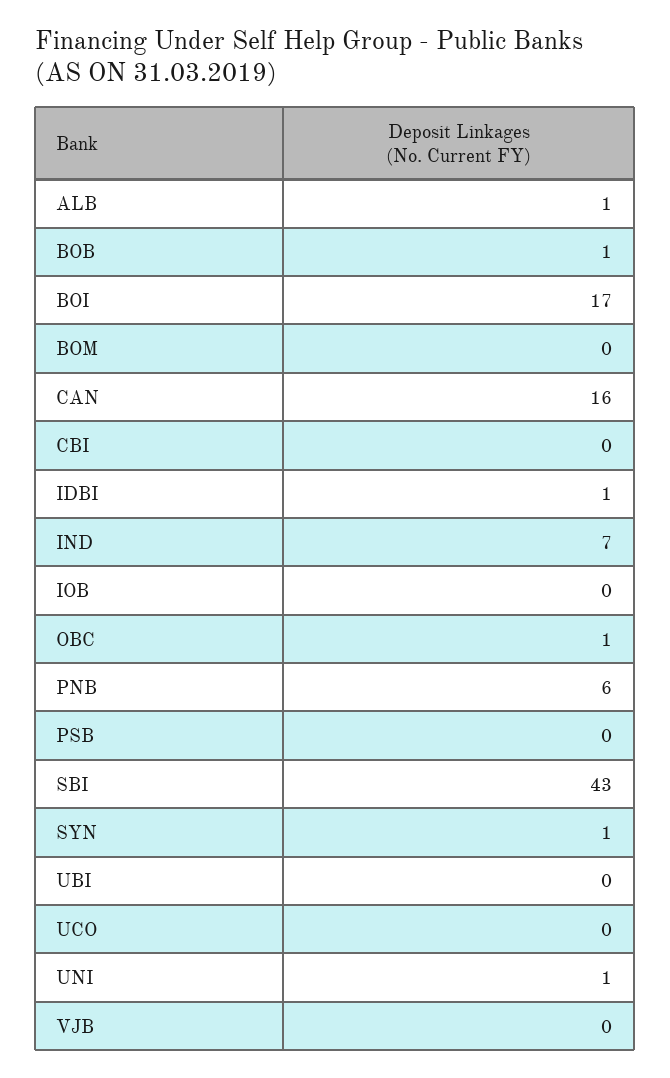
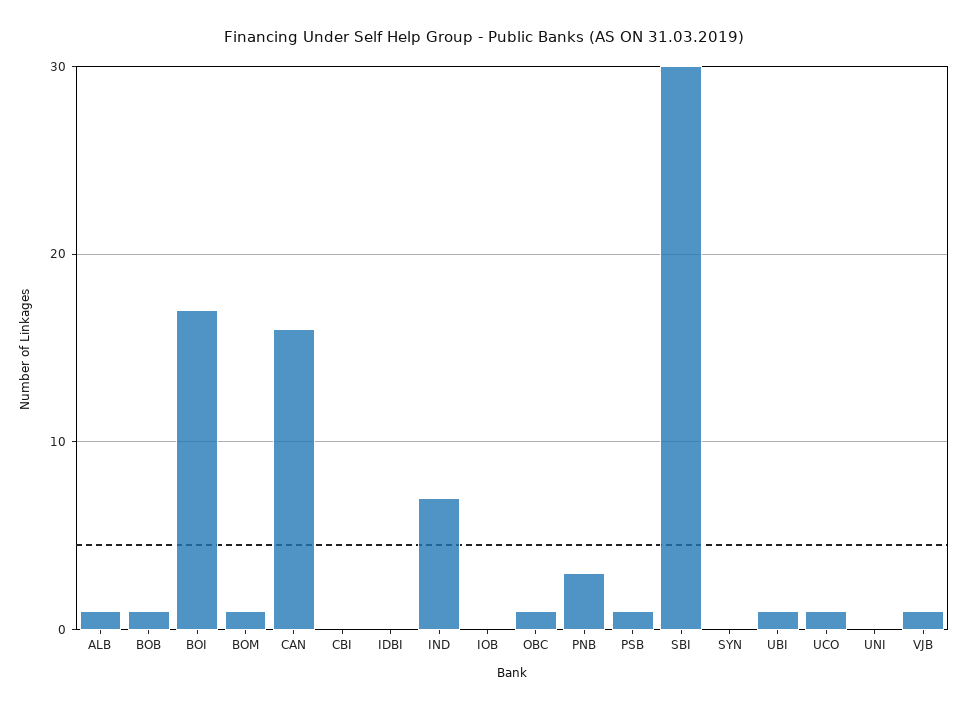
BOM: 0 -> 1
IDBI: 1 -> 0
PNB: 6 -> 3
PSB: 0 -> 1
SBI: 43 -> 30
SYN: 1 -> 0
UBI: 0 -> 1
UCO: 0 -> 1
UNI: 1 -> 0
VJB: 0 -> 1

